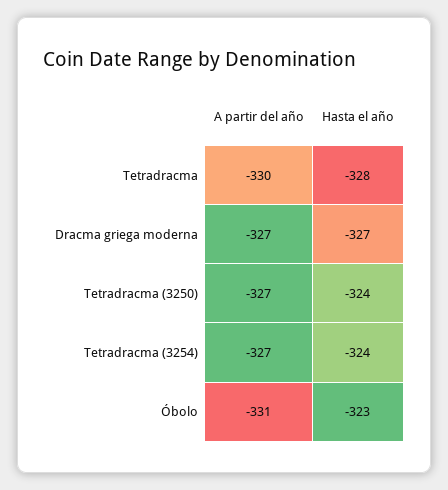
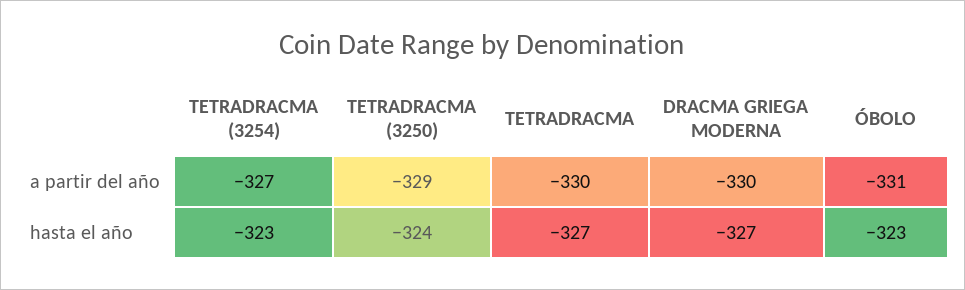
Hasta el año, Tetradracma: -328 -> -327
A partir del año, Dracma griega moderna: -327 -> -330
A partir del año, Tetradracma (3250): -327 -> -329
Hasta el año, Tetradracma (3254): -324 -> -323

